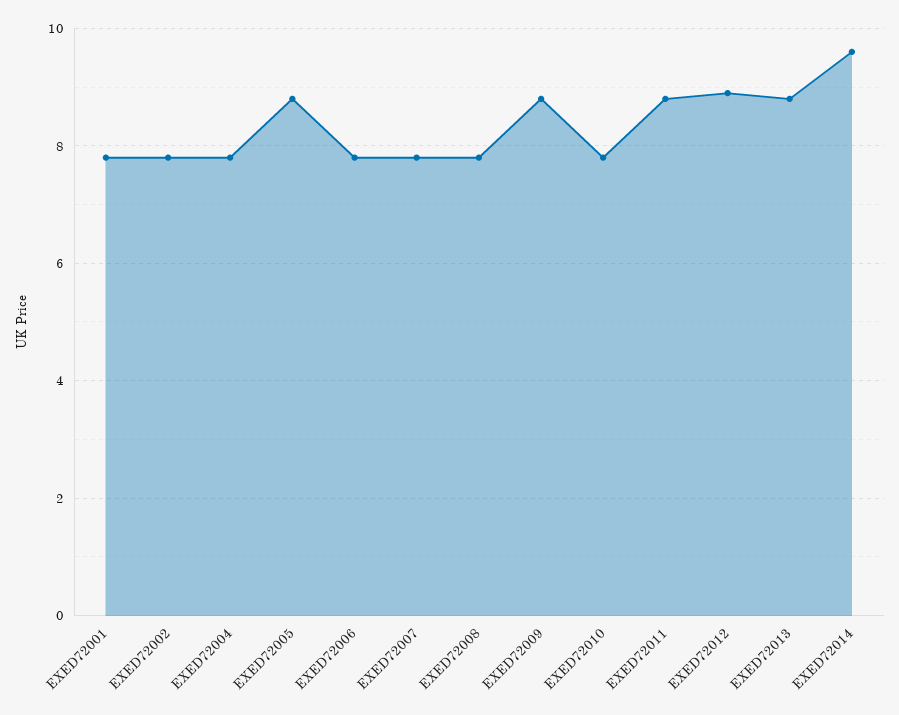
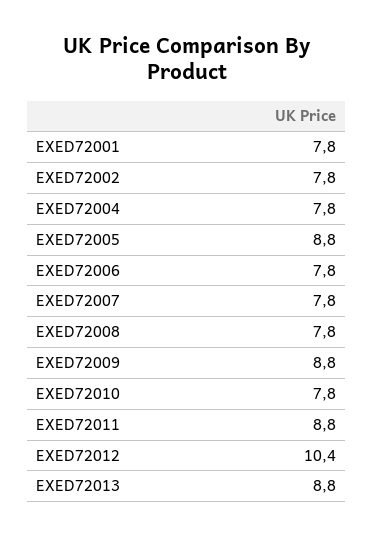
EXED72012: 9 -> 10.4
EXED72014: 9.5 -> none

